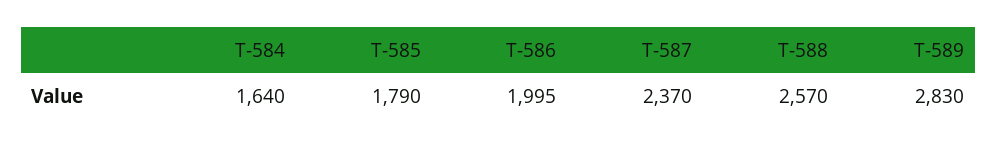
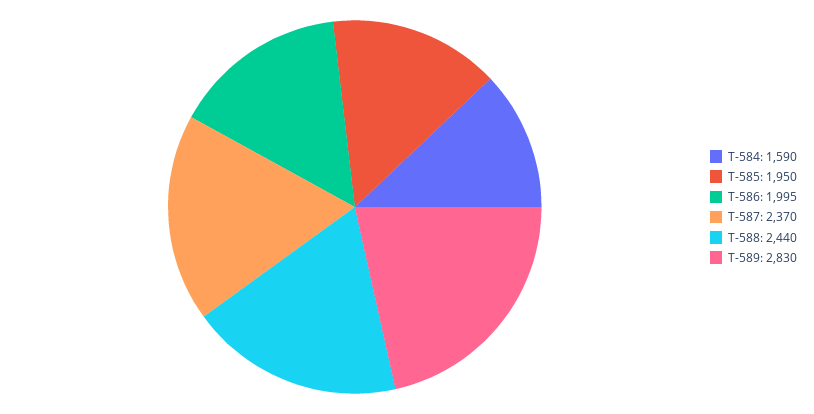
T-584: 1640 -> 1590
T-585: 1790 -> 1950
T-588: 2570 -> 2440

